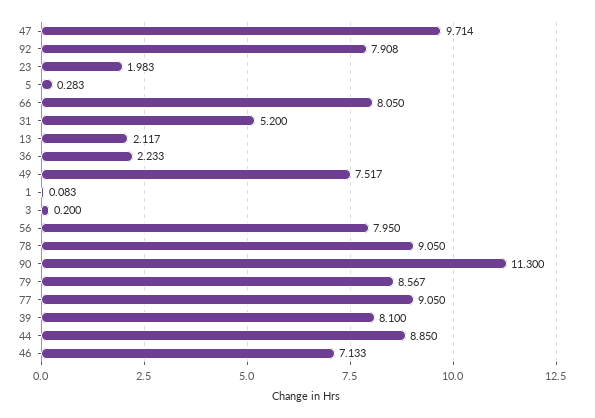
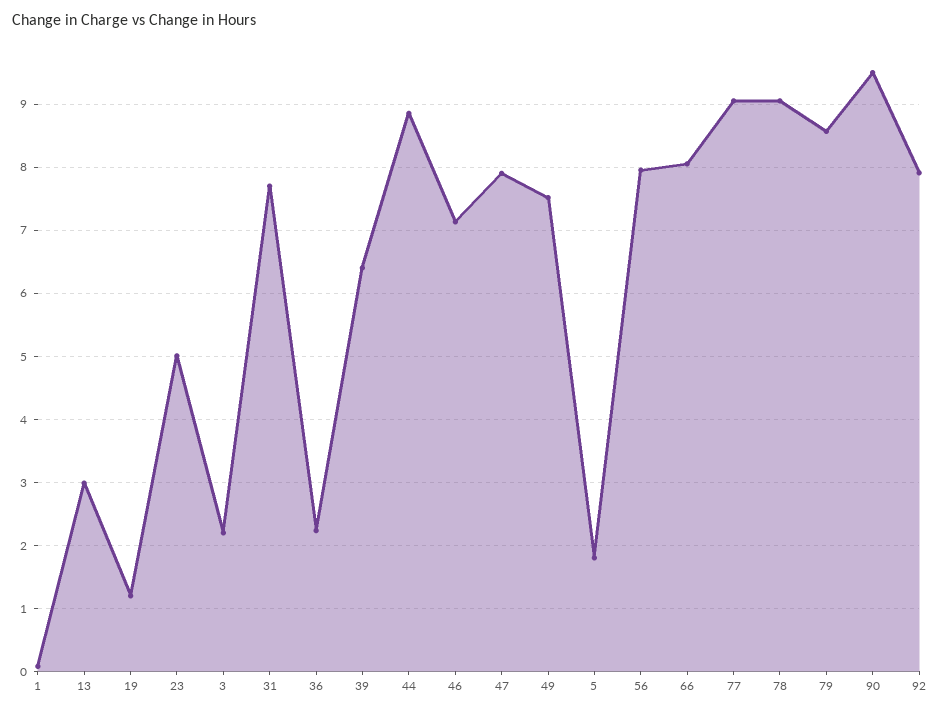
47: 9.714 -> 7.9
23: 1.983 -> 5
5: 0.283 -> 1.8
31: 5.2 -> 7.7
13: 2.117 -> 3
3: 0.2 -> 2.2
90: 11.3 -> 9.5
39: 8.1 -> 6.4
19: none -> 1.2

